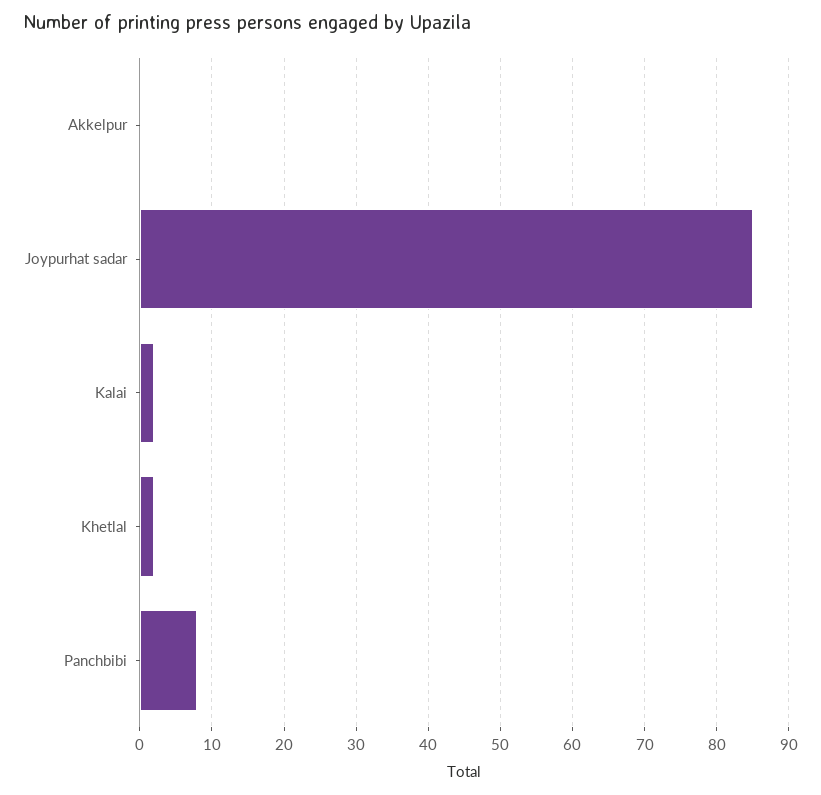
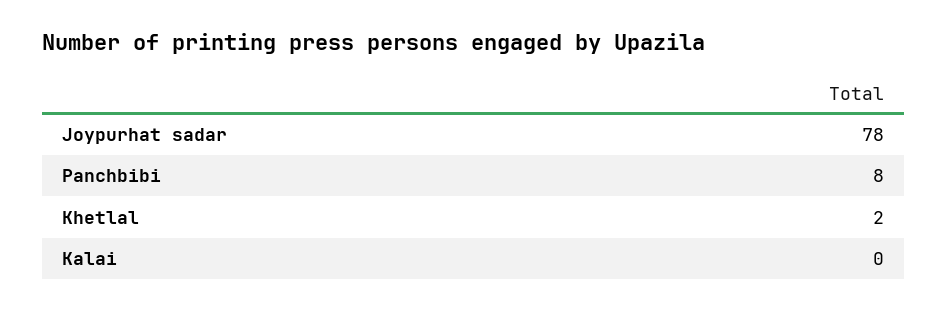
Akkelpur: 0 -> none
Joypurhat sadar: 85 -> 78
Kalai: 2 -> 0

